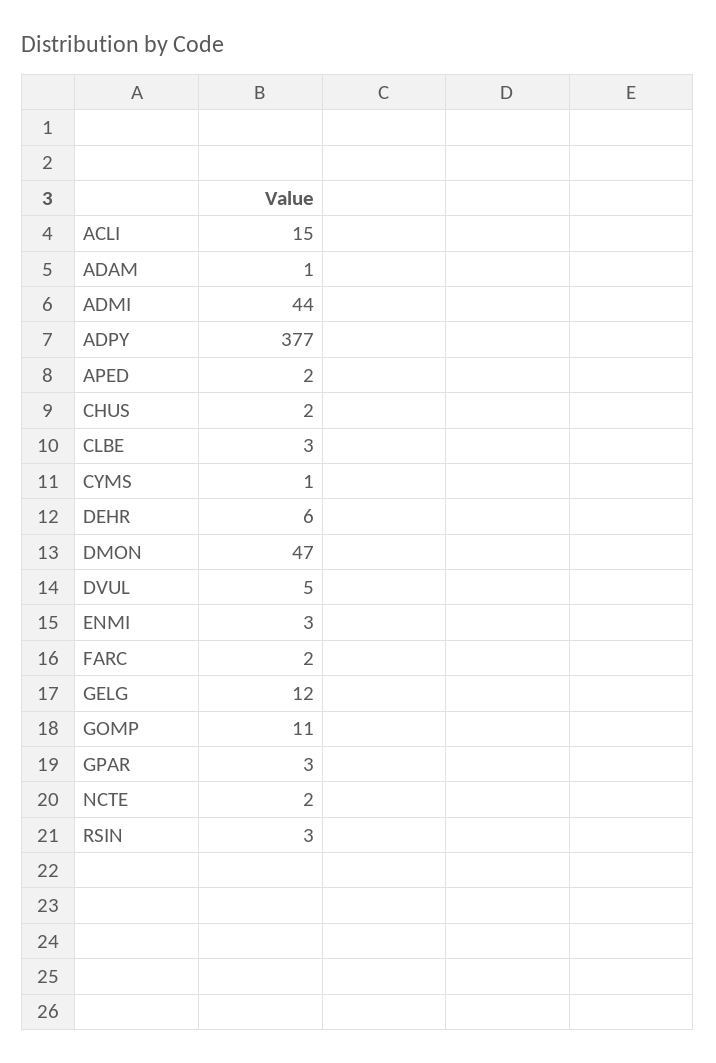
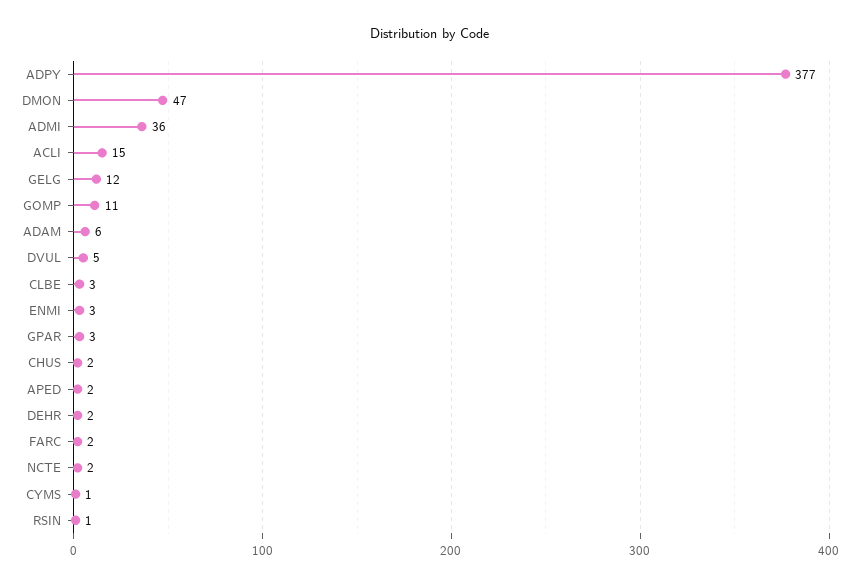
ADAM: 1 -> 6
ADMI: 44 -> 36
DEHR: 6 -> 2
RSIN: 3 -> 1

